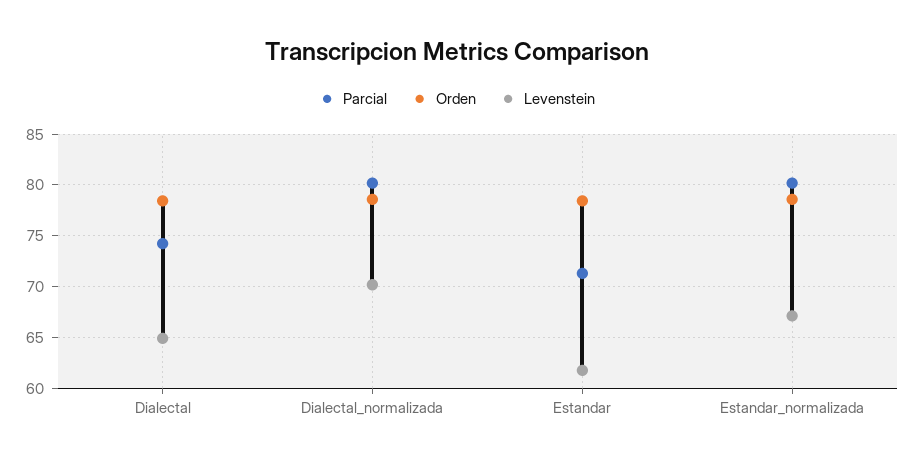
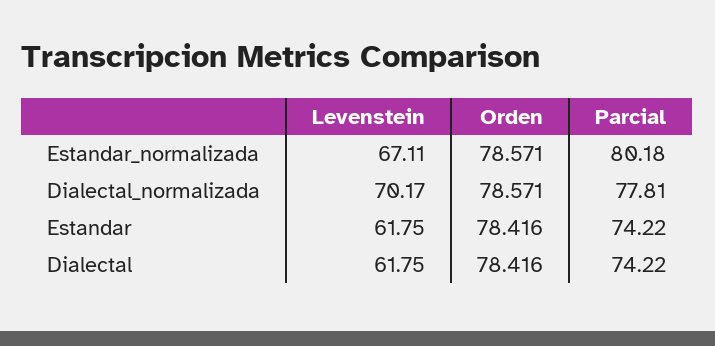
Levenstein, Dialectal: 65 -> 61.75
Parcial, Dialectal_normalizada: 80 -> 77.81
Parcial, Estandar: 71 -> 74.22

